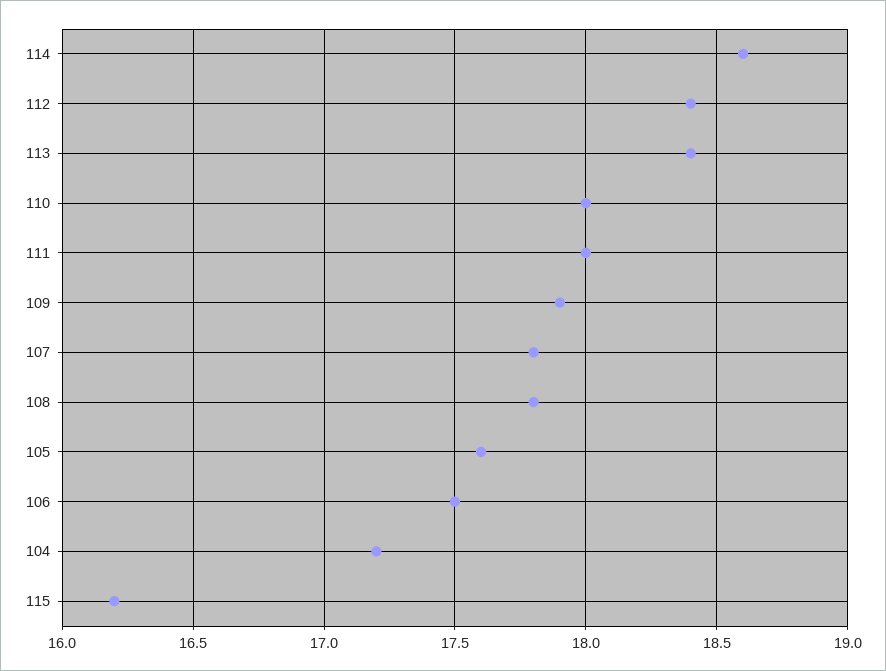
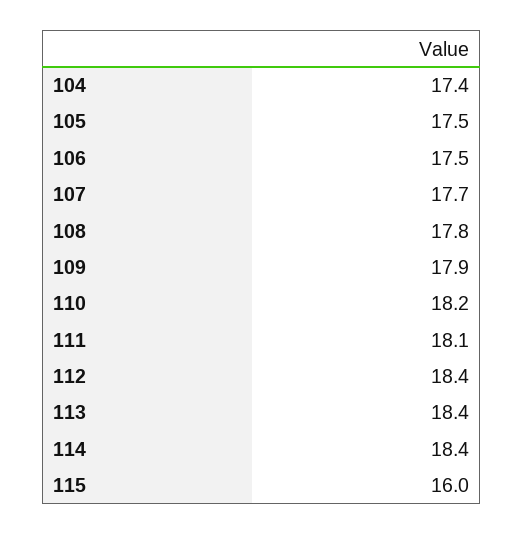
114: 18.6 -> 18.4
110: 18 -> 18.2
111: 18 -> 18.1
107: 17.8 -> 17.7
105: 17.6 -> 17.5
104: 17.2 -> 17.4
115: 16.2 -> 16

